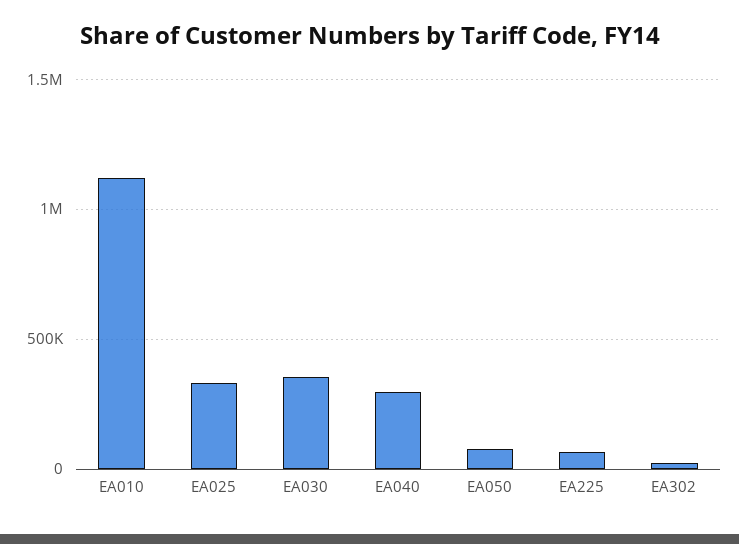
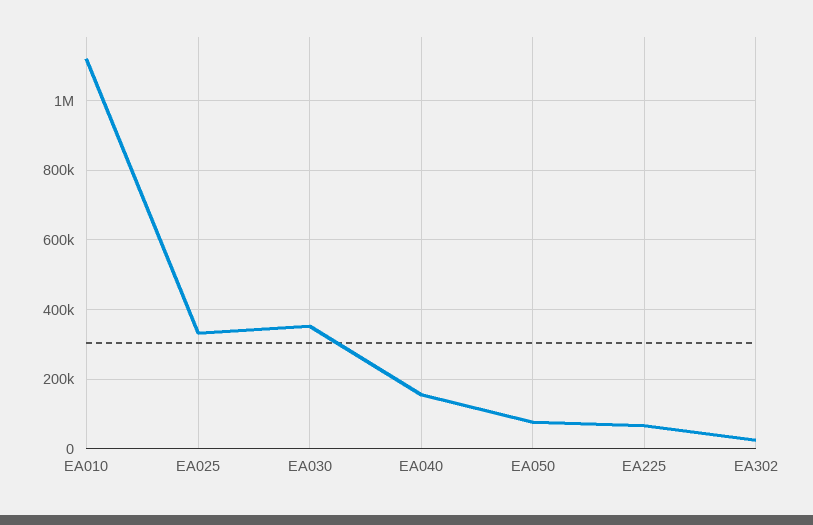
EA040: 300000 -> 160000

